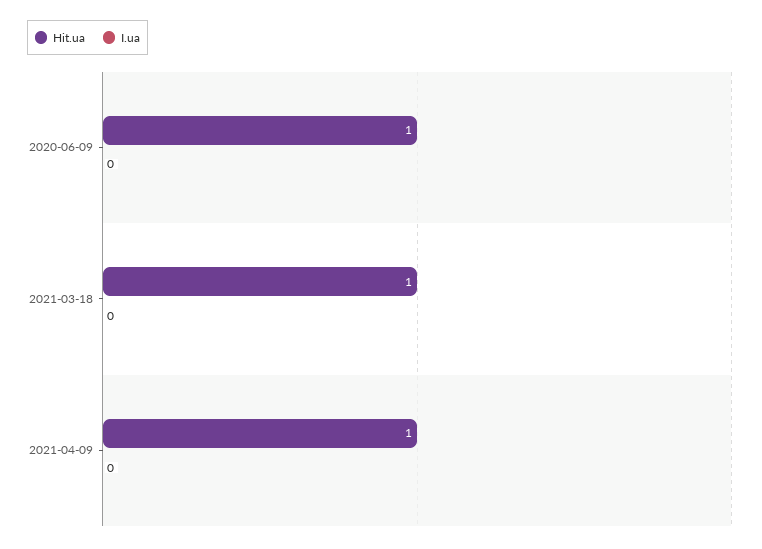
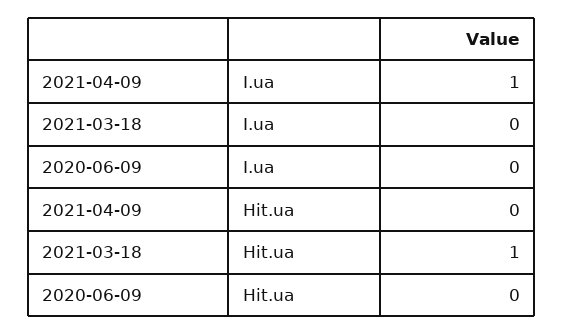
Hit.ua, 2020-06-09: 1 -> 0
Hit.ua, 2021-04-09: 1 -> 0
I.ua, 2021-04-09: 0 -> 1

